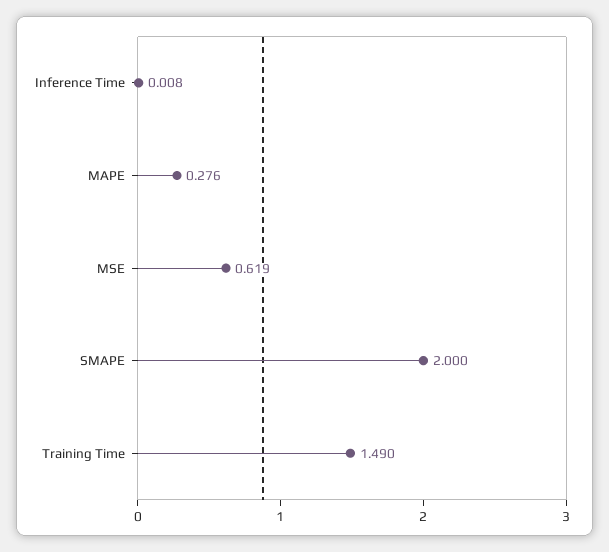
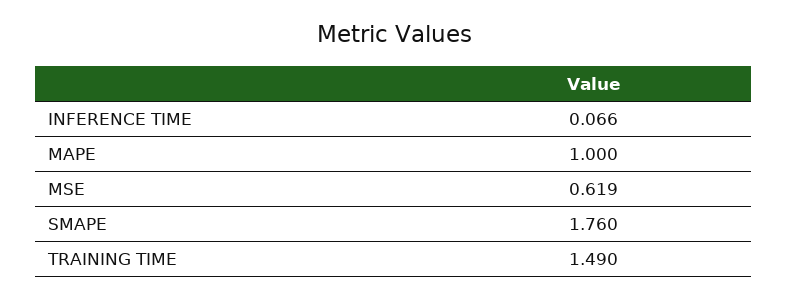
Inference Time: 0.008 -> 0.066
MAPE: 0.276 -> 1
SMAPE: 2 -> 1.76

